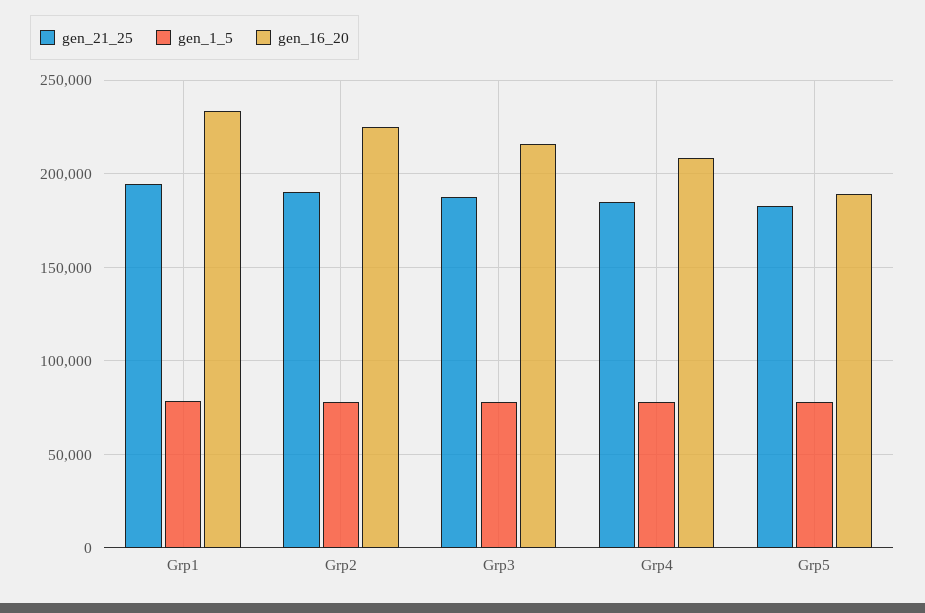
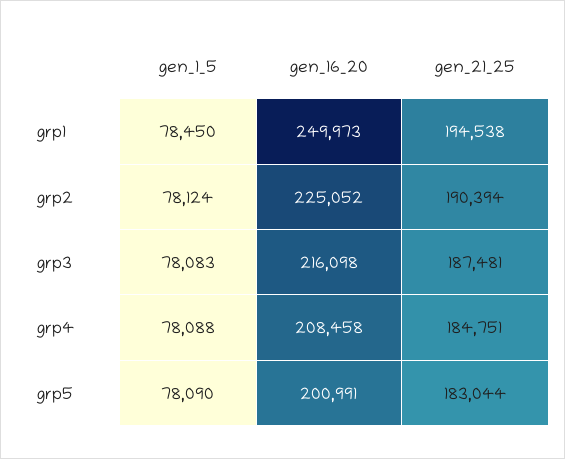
gen_16_20, Grp1: 235000 -> 249973
gen_16_20, Grp5: 190000 -> 200991

